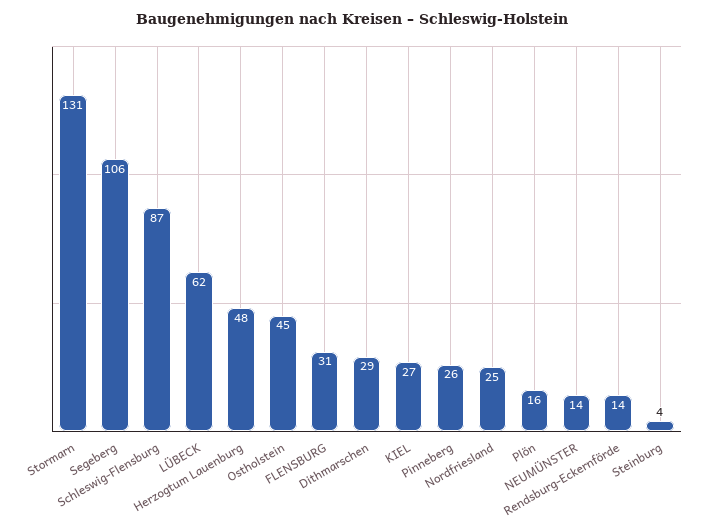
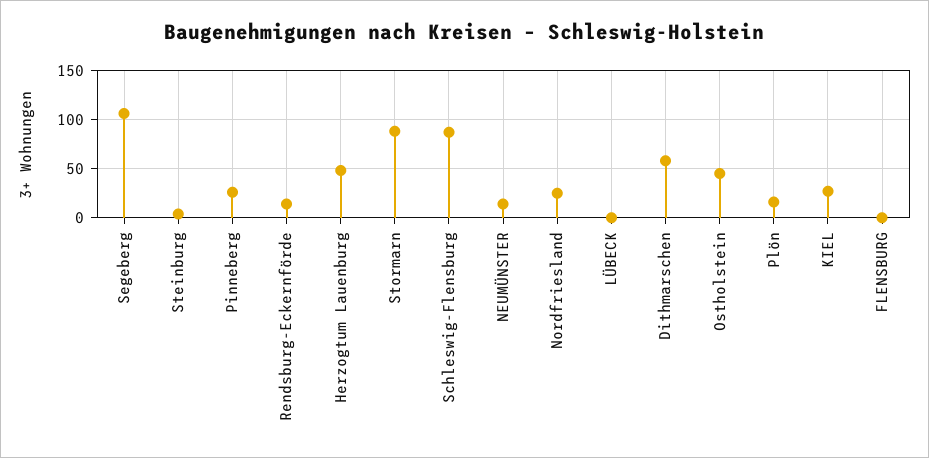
Stormarn: 131 -> 90
LÜBECK: 62 -> 0
FLENSBURG: 31 -> 0
Dithmarschen: 29 -> 60

